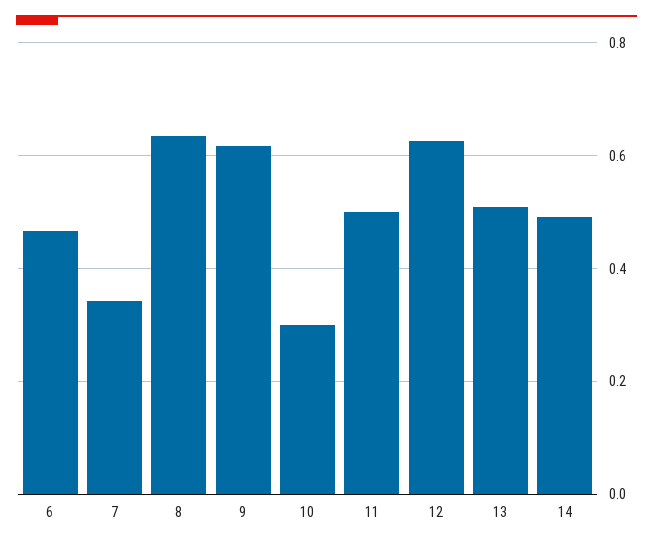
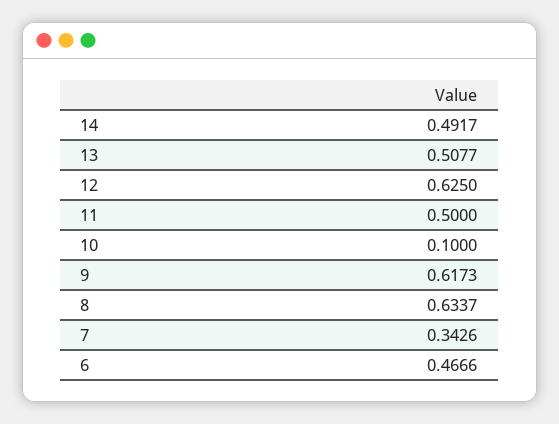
10: 0.3 -> 0.1

